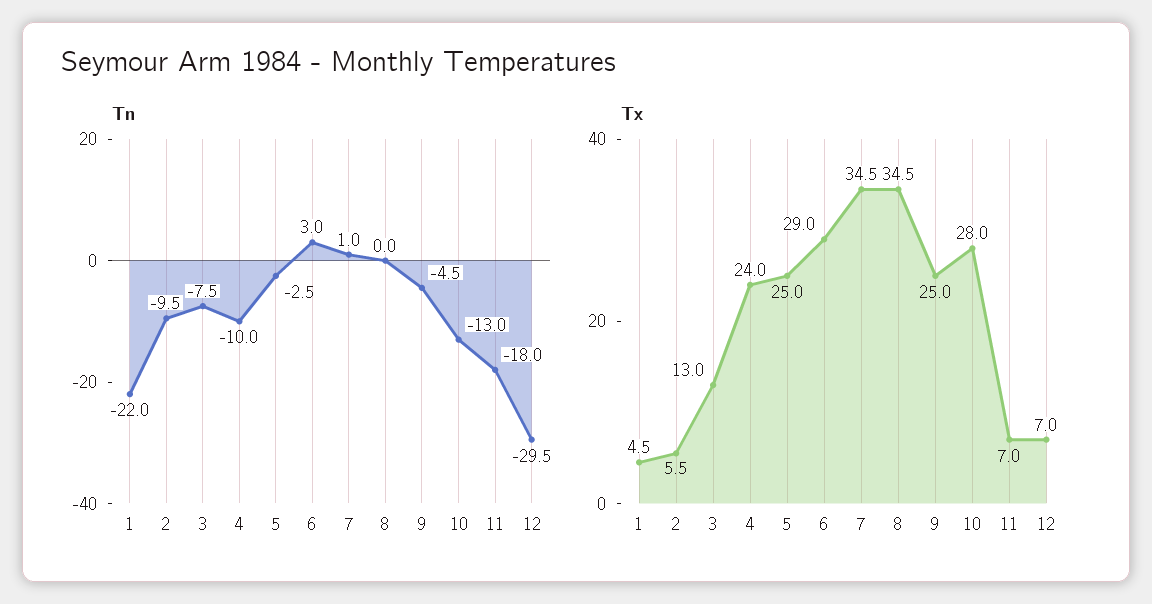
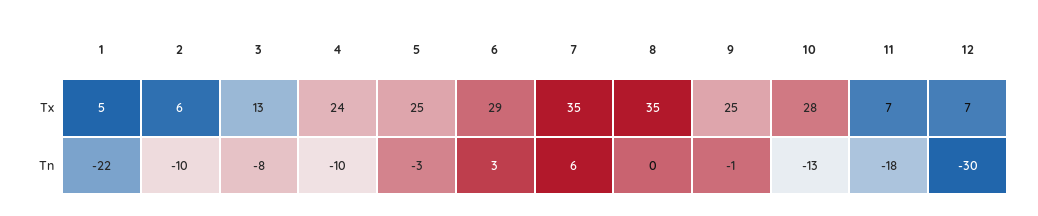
Tn, 7: 1 -> 6
Tn, 9: -4.5 -> -1

